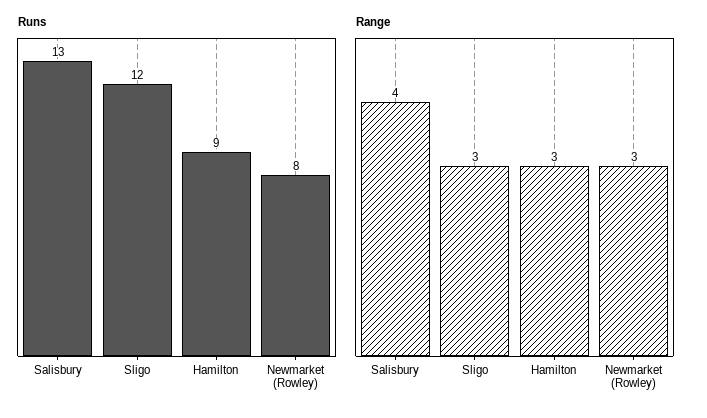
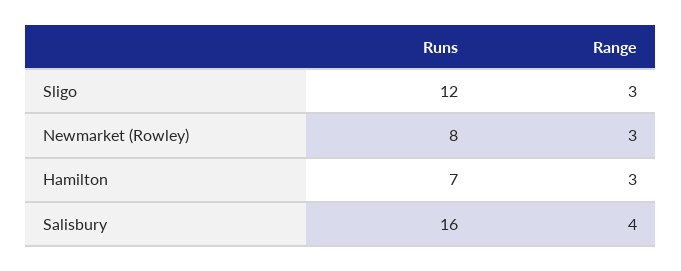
Runs, Salisbury: 13 -> 16
Runs, Hamilton: 9 -> 7

